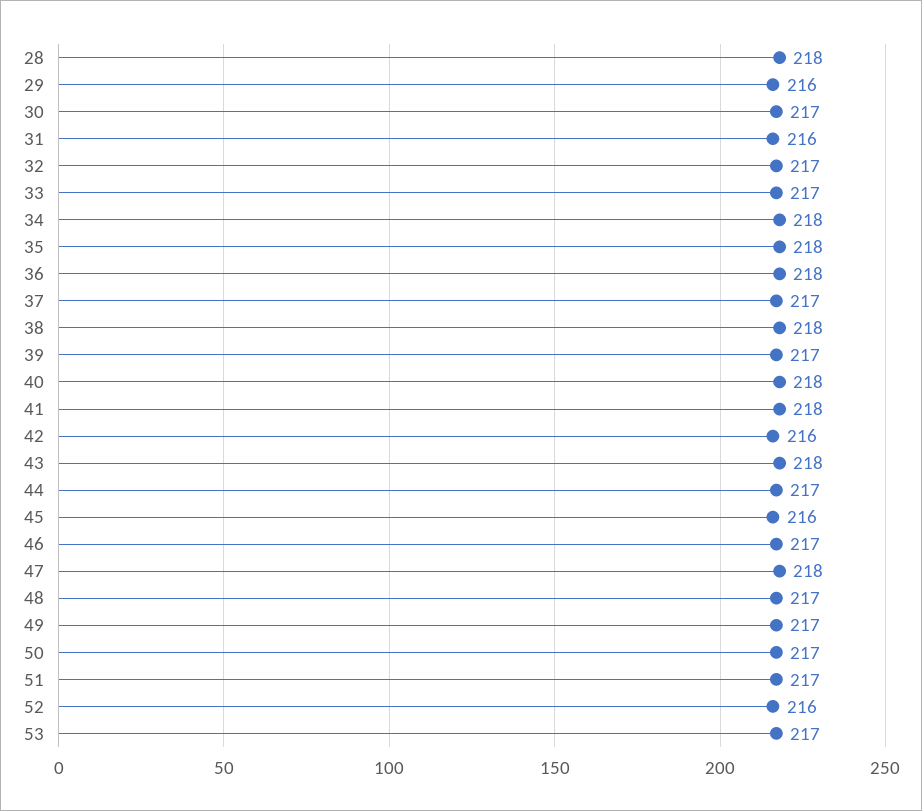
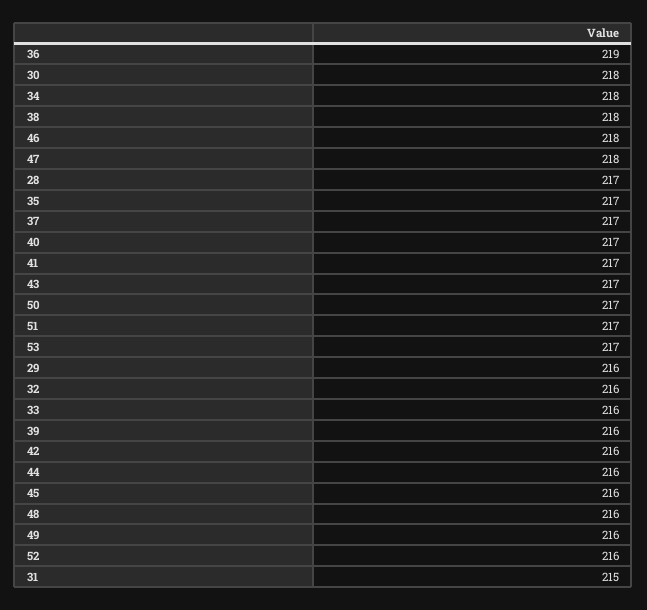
28: 218 -> 217
30: 217 -> 218
31: 216 -> 215
32: 217 -> 216
33: 217 -> 216
35: 218 -> 217
36: 218 -> 219
39: 217 -> 216
40: 218 -> 217
41: 218 -> 217
43: 218 -> 217
44: 217 -> 216
46: 217 -> 218
48: 217 -> 216
49: 217 -> 216

